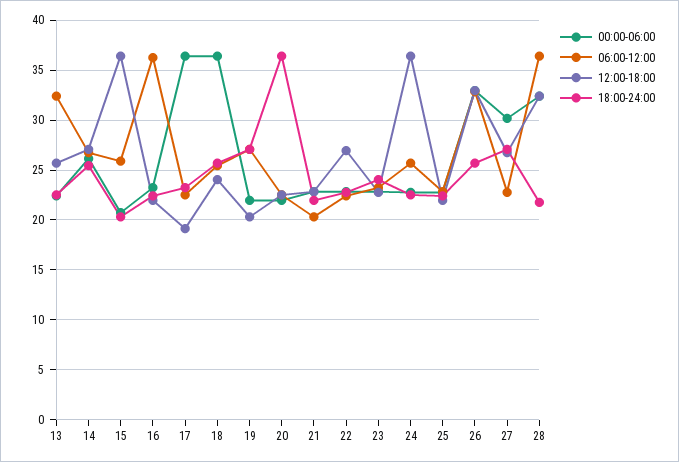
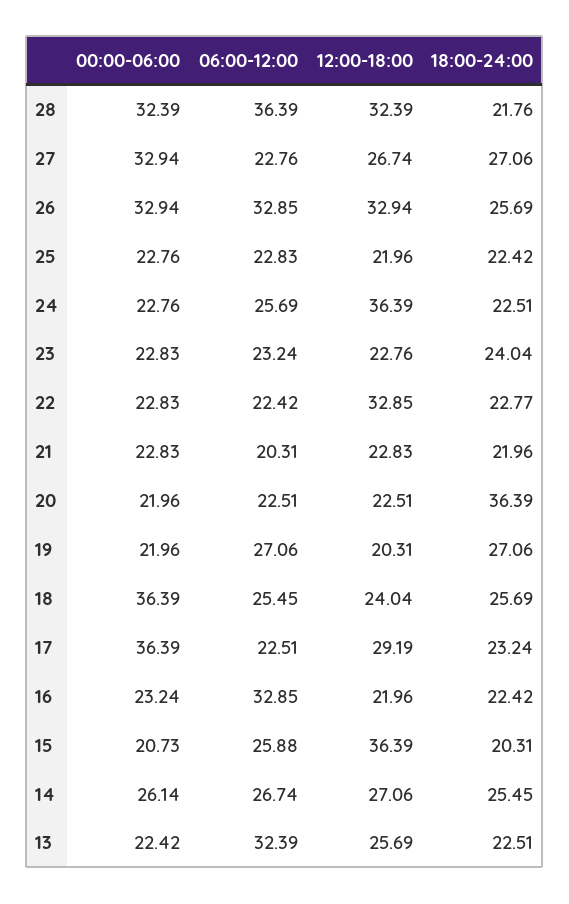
06:00-12:00, 16: 36 -> 32.85
12:00-18:00, 17: 19 -> 29.19
12:00-18:00, 22: 27 -> 32.85
00:00-06:00, 27: 30 -> 32.94

